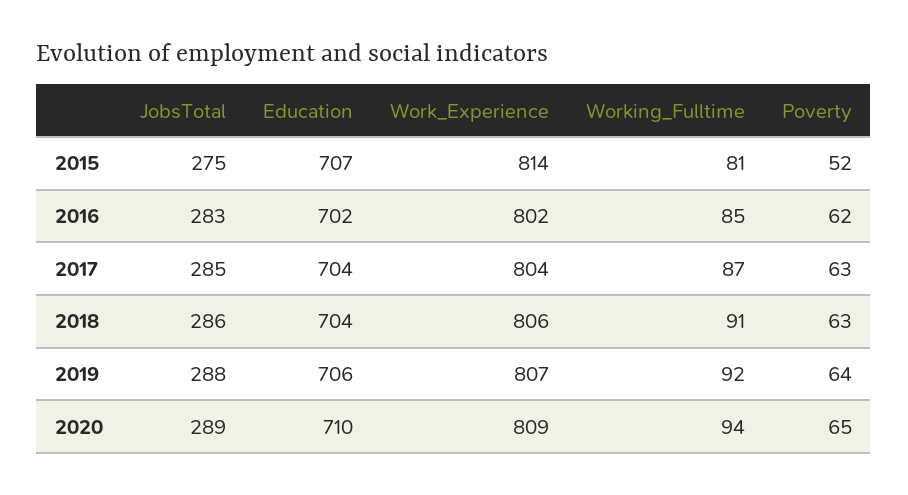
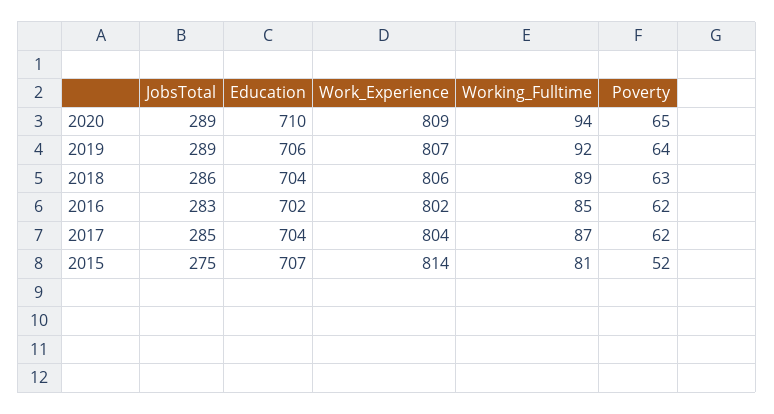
Poverty, 2017: 63 -> 62
Working_Fulltime, 2018: 91 -> 89
JobsTotal, 2019: 288 -> 289

